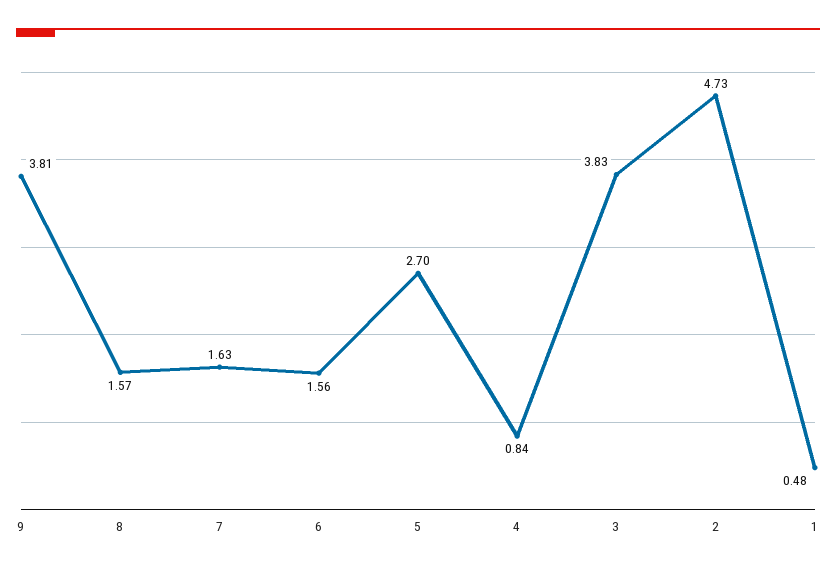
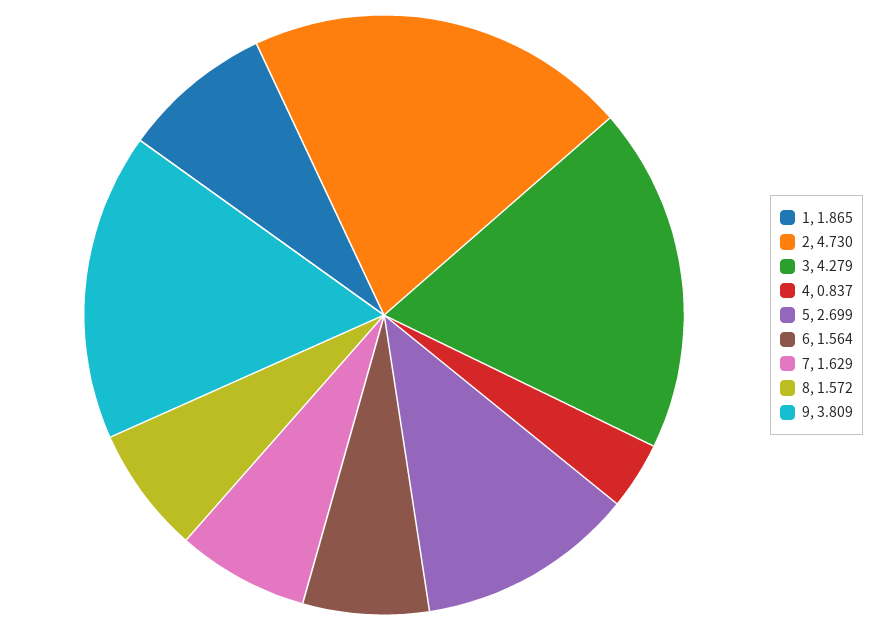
3: 3.83 -> 4.279
1: 0.48 -> 1.865

